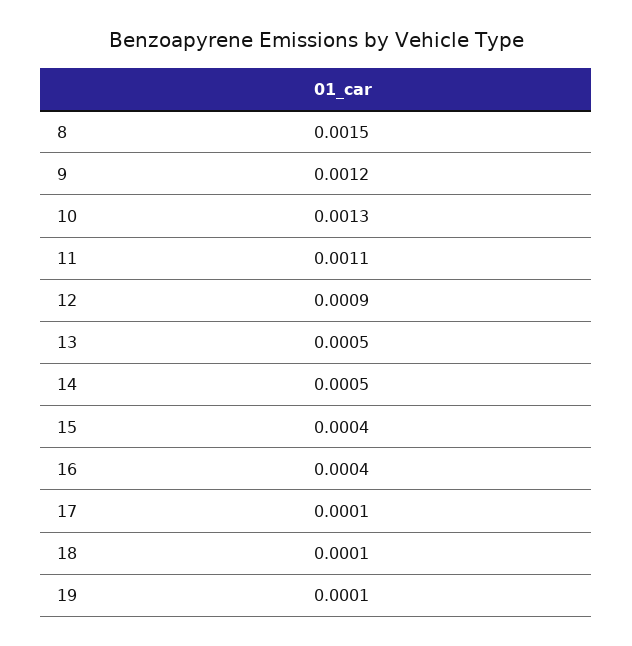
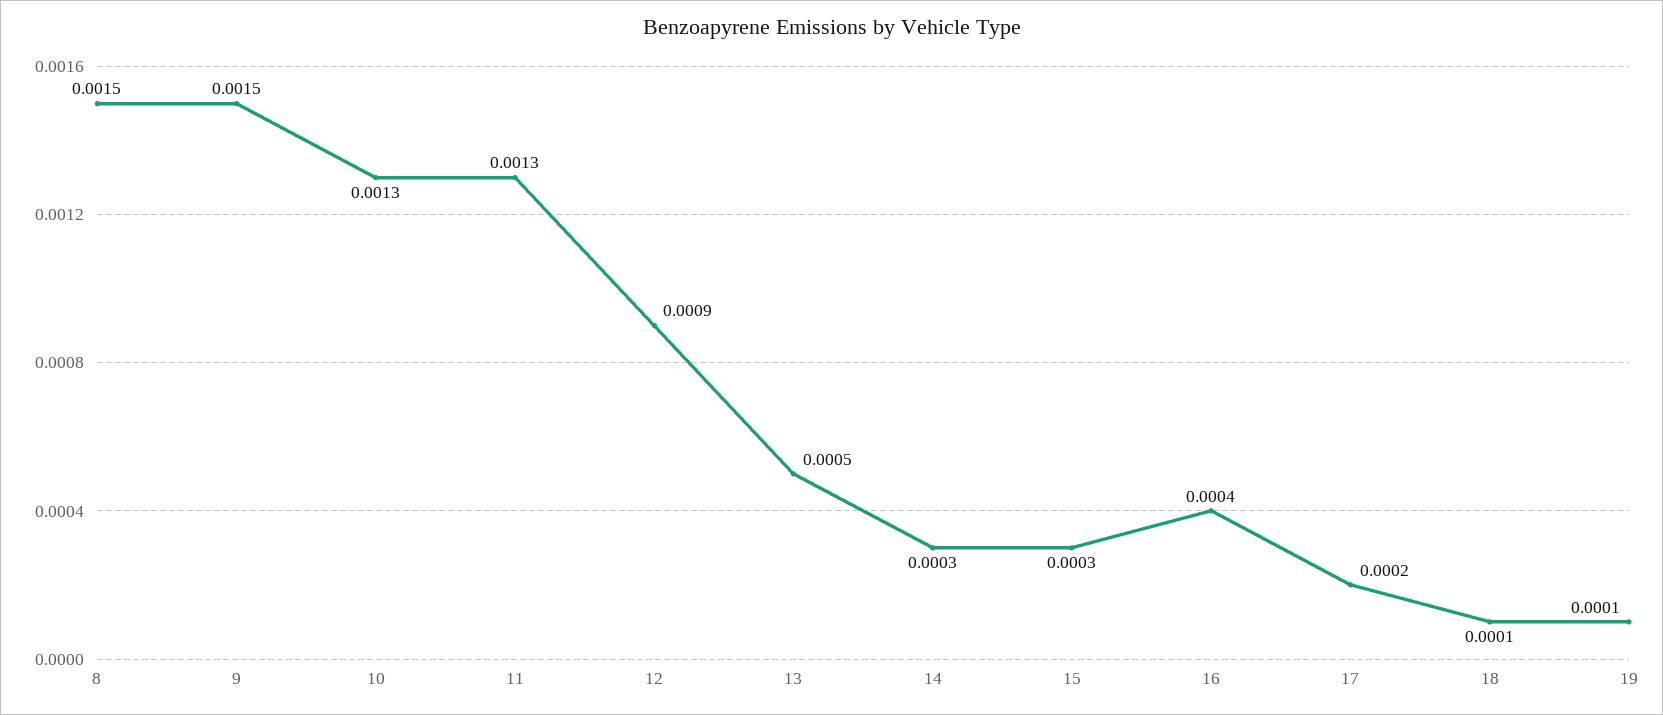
9: 0.0012 -> 0.0015
11: 0.0011 -> 0.0013
14: 0.0005 -> 0.0003
15: 0.0004 -> 0.0003
17: 0.0001 -> 0.0002

